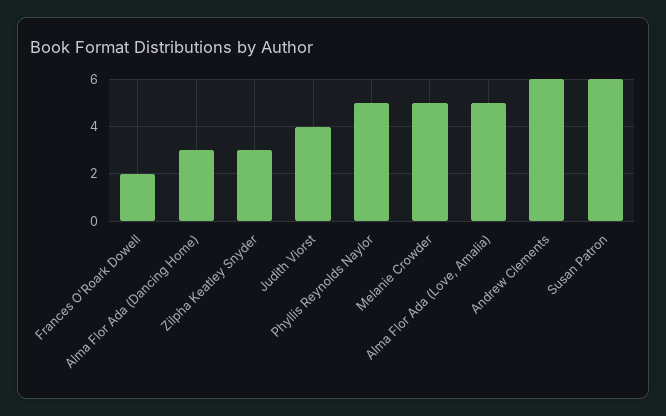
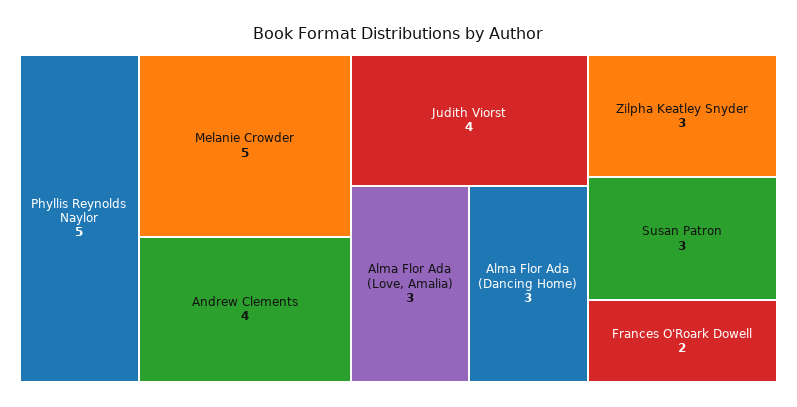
Alma Flor Ada (Love, Amalia): 5 -> 3
Andrew Clements: 6 -> 4
Susan Patron: 6 -> 3

